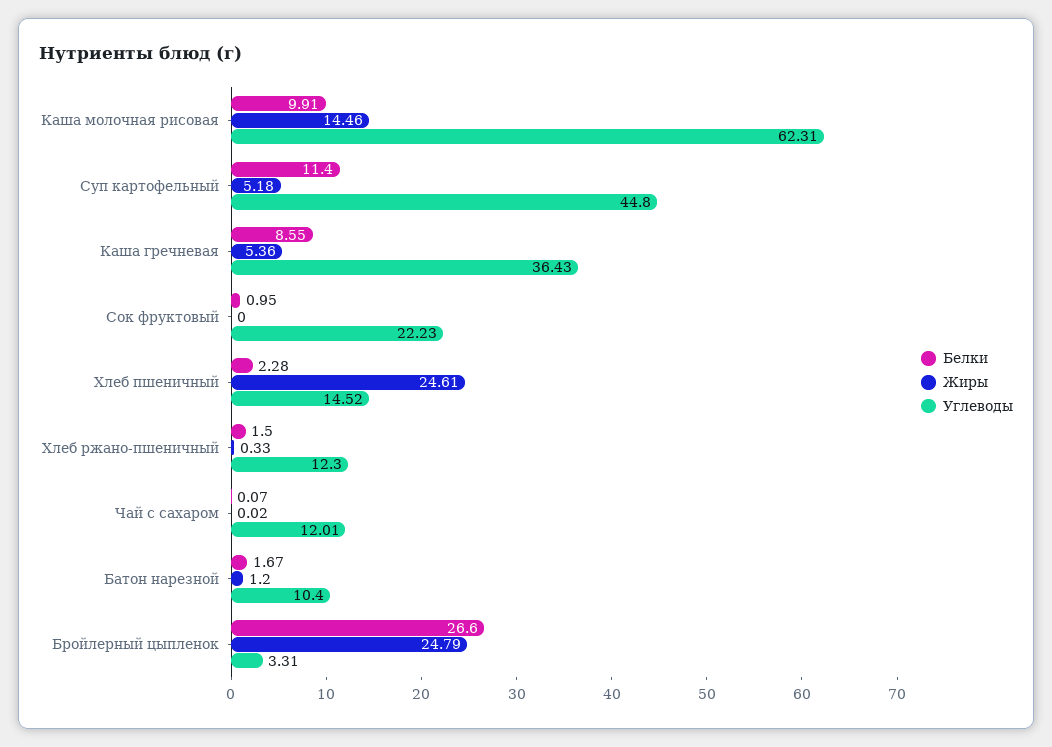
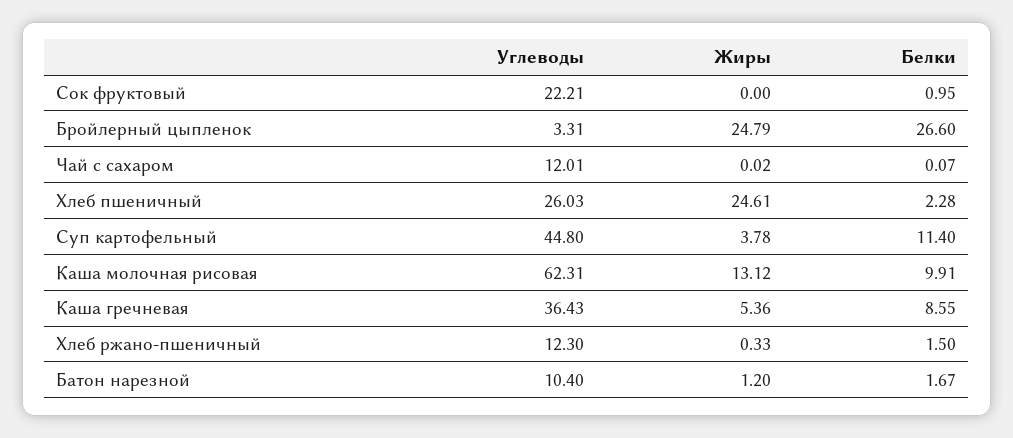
Жиры, Каша молочная рисовая: 14.46 -> 13.12
Жиры, Суп картофельный: 5.18 -> 3.78
Углеводы, Сок фруктовый: 22.23 -> 22.21
Углеводы, Хлеб пшеничный: 14.52 -> 26.03

